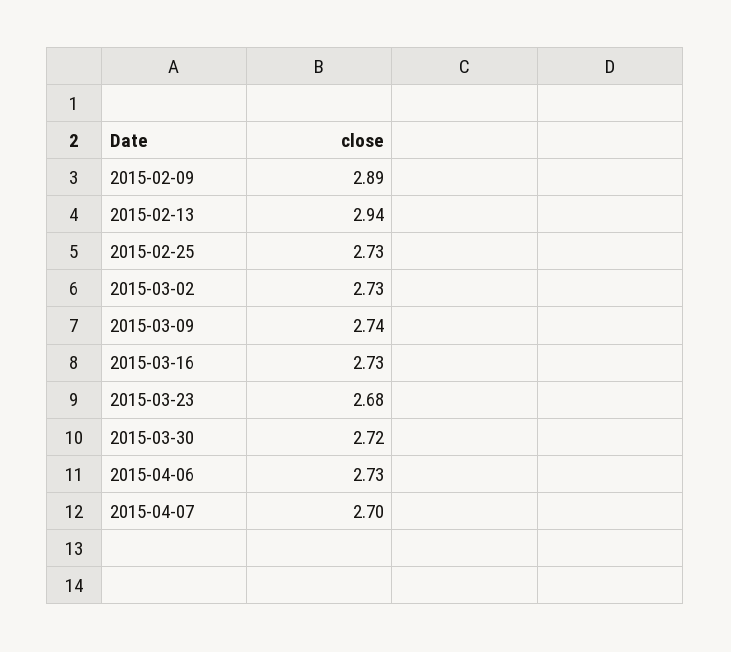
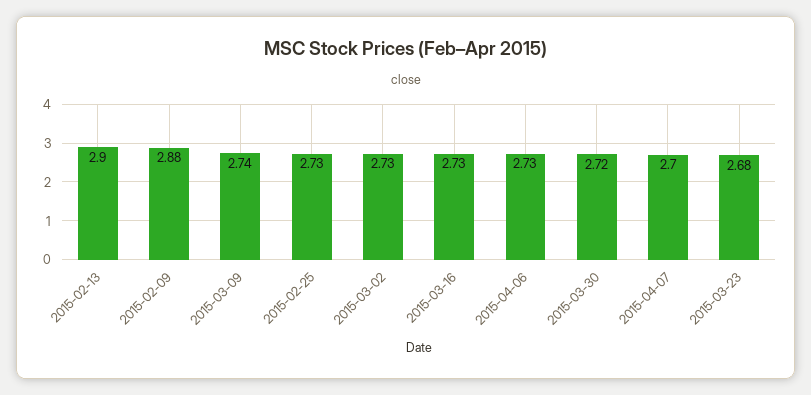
2015-02-09: 2.89 -> 2.88
2015-02-13: 2.94 -> 2.9

